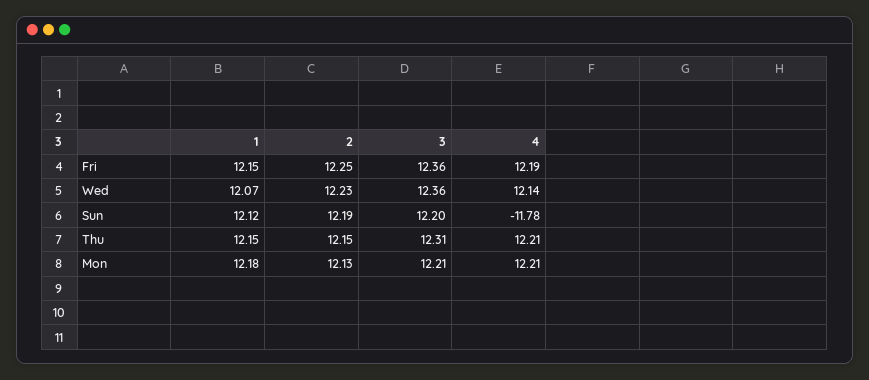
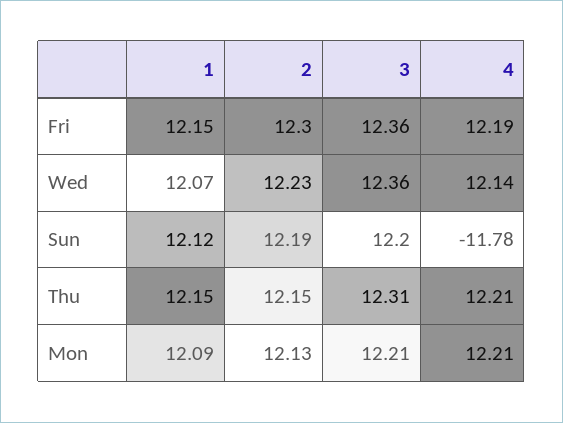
2, Fri: 12.25 -> 12.3
1, Mon: 12.18 -> 12.09

